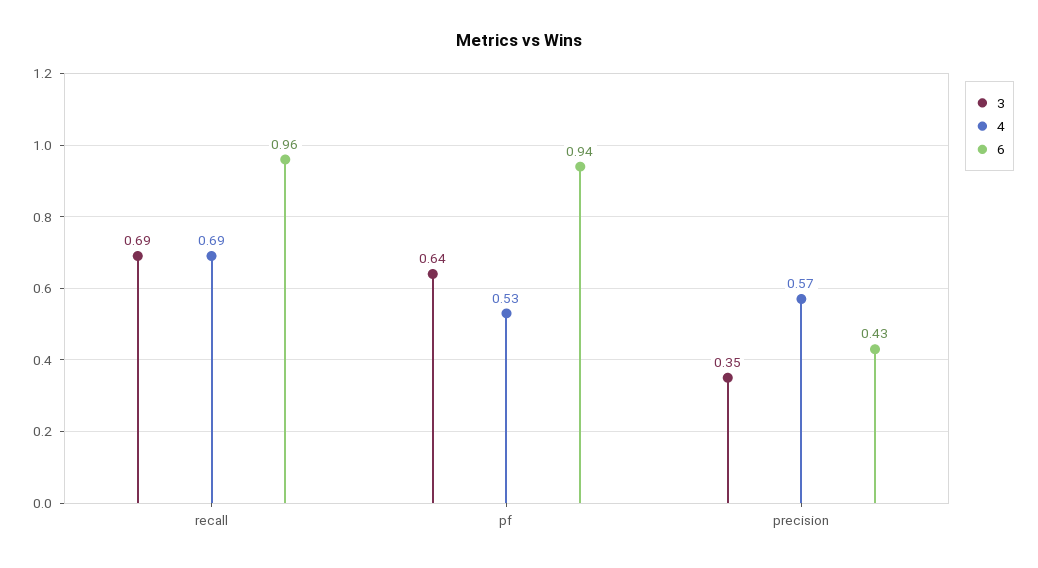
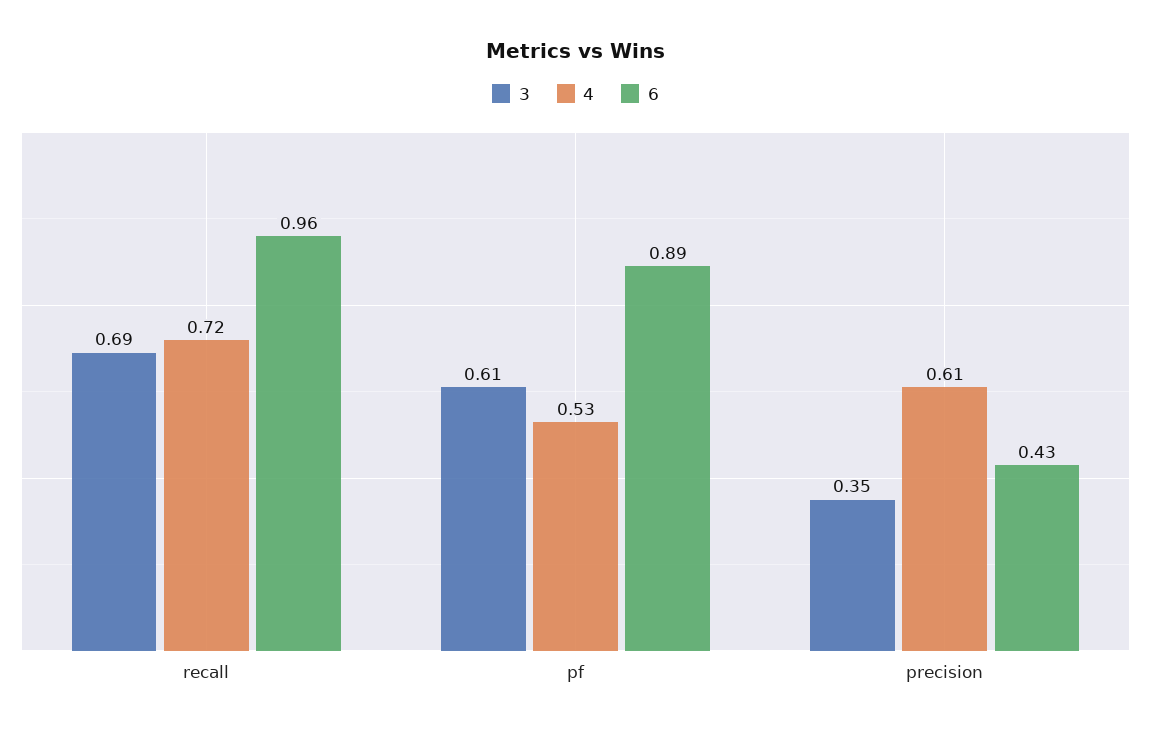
4, recall: 0.69 -> 0.72
3, pf: 0.64 -> 0.61
6, pf: 0.94 -> 0.89
4, precision: 0.57 -> 0.61

